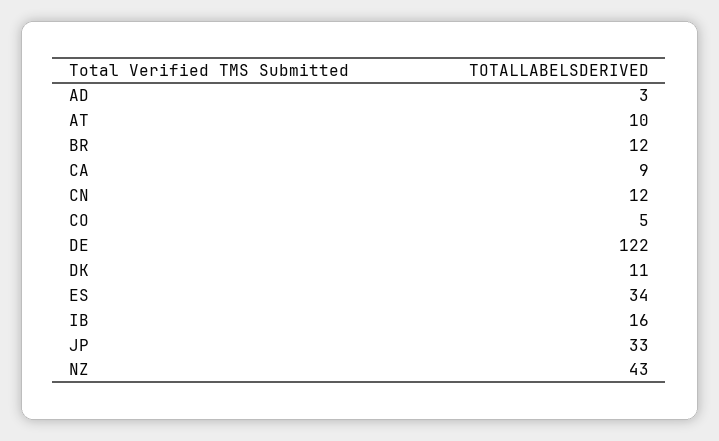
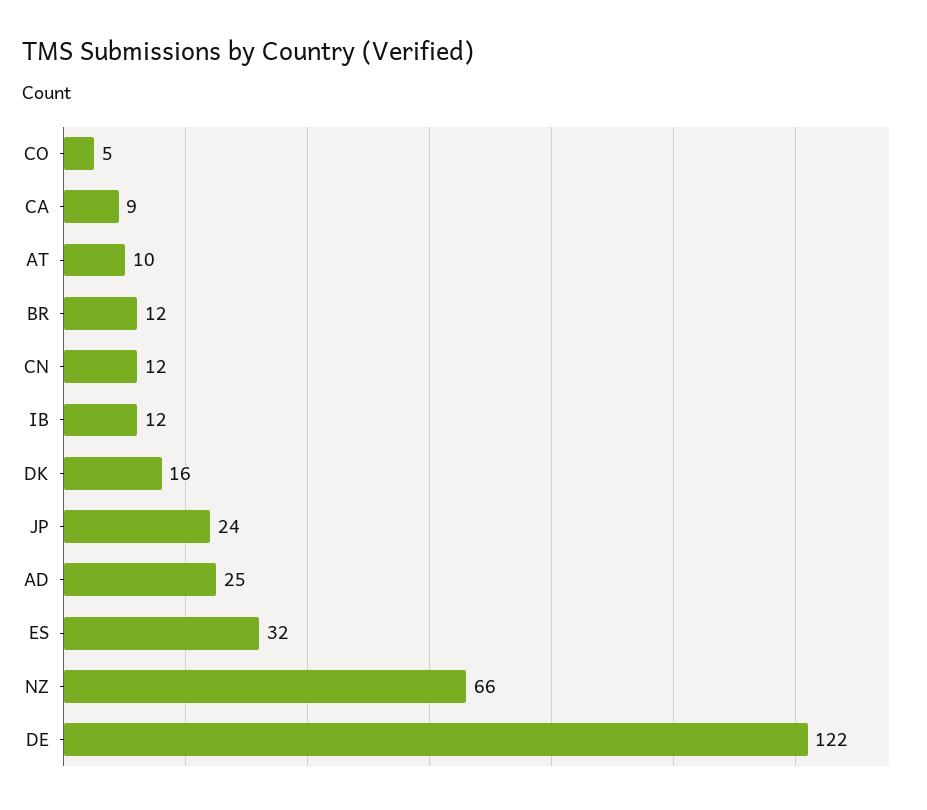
AD: 3 -> 25
DK: 11 -> 16
ES: 34 -> 32
IB: 16 -> 12
JP: 33 -> 24
NZ: 43 -> 66

